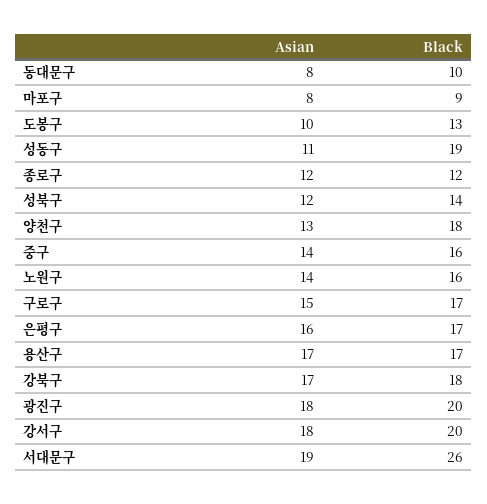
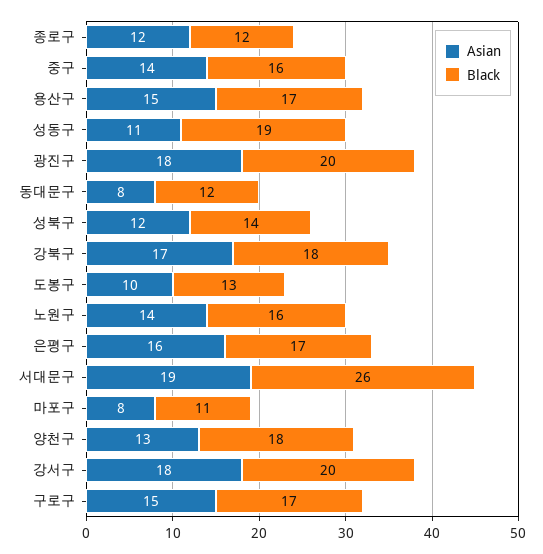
Black, 동대문구: 10 -> 12
Black, 마포구: 9 -> 11
Asian, 용산구: 17 -> 15

